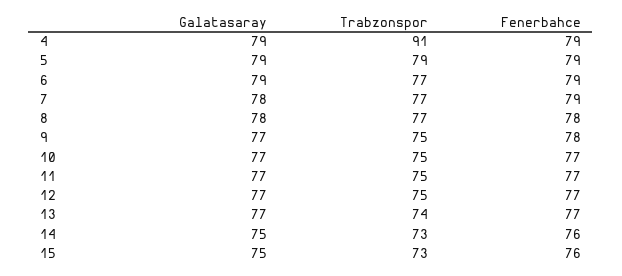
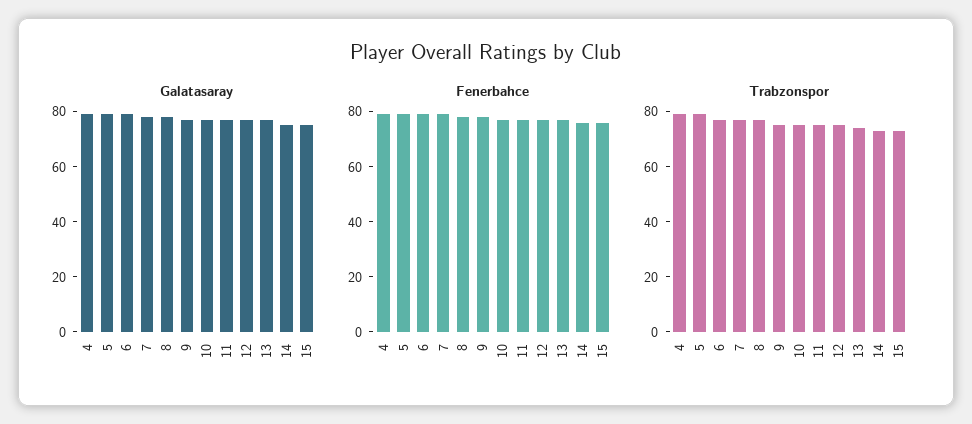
Trabzonspor, 4: 91 -> 80

